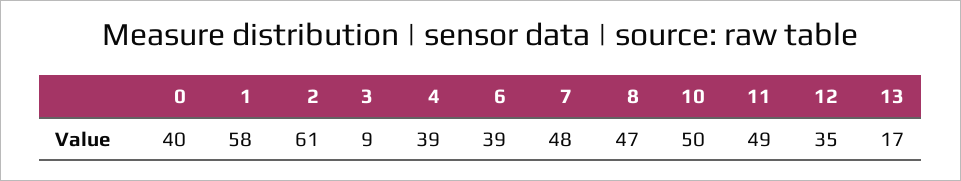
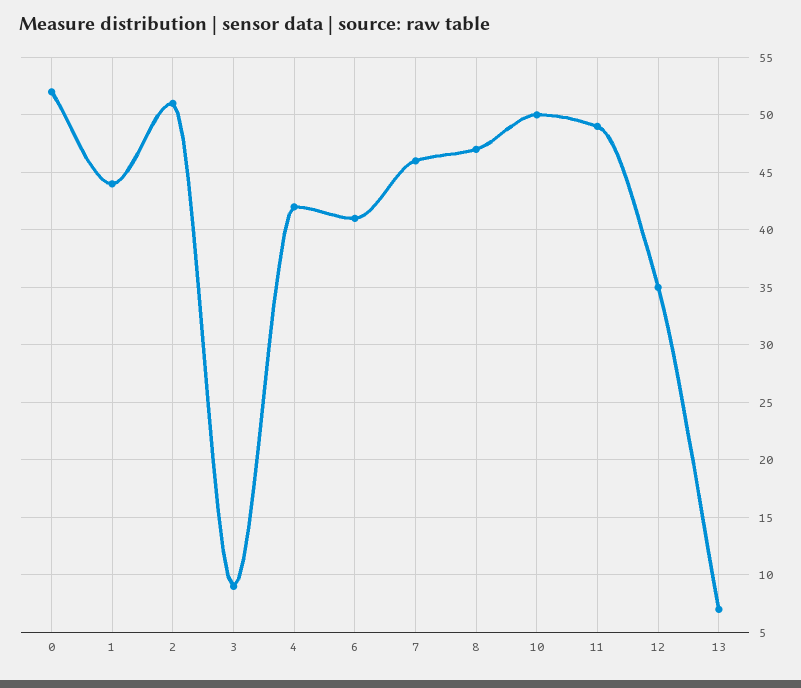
0: 40 -> 52
1: 58 -> 44
2: 61 -> 51
4: 39 -> 42
6: 39 -> 41
7: 48 -> 46
13: 17 -> 7

